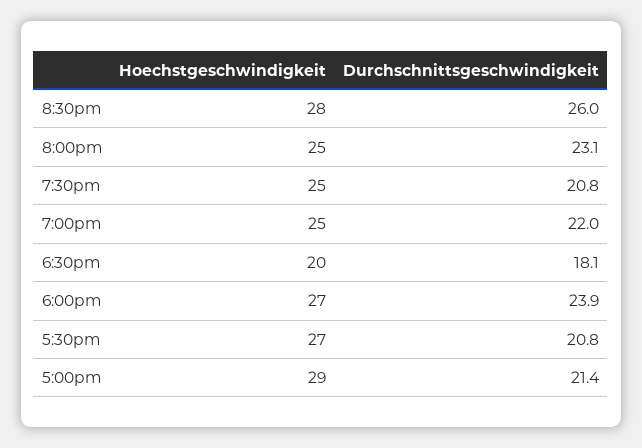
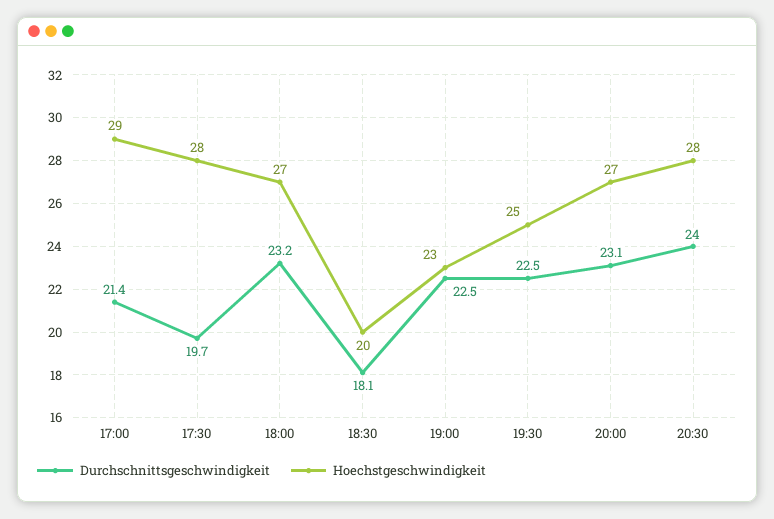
Durchschnittsgeschwindigkeit, 8:30pm: 26 -> 24
Hoechstgeschwindigkeit, 8:00pm: 25 -> 27
Durchschnittsgeschwindigkeit, 7:30pm: 20.8 -> 22.5
Hoechstgeschwindigkeit, 7:00pm: 25 -> 23
Durchschnittsgeschwindigkeit, 7:00pm: 22 -> 22.5
Durchschnittsgeschwindigkeit, 6:00pm: 23.9 -> 23.2
Hoechstgeschwindigkeit, 5:30pm: 27 -> 28
Durchschnittsgeschwindigkeit, 5:30pm: 20.8 -> 19.7

